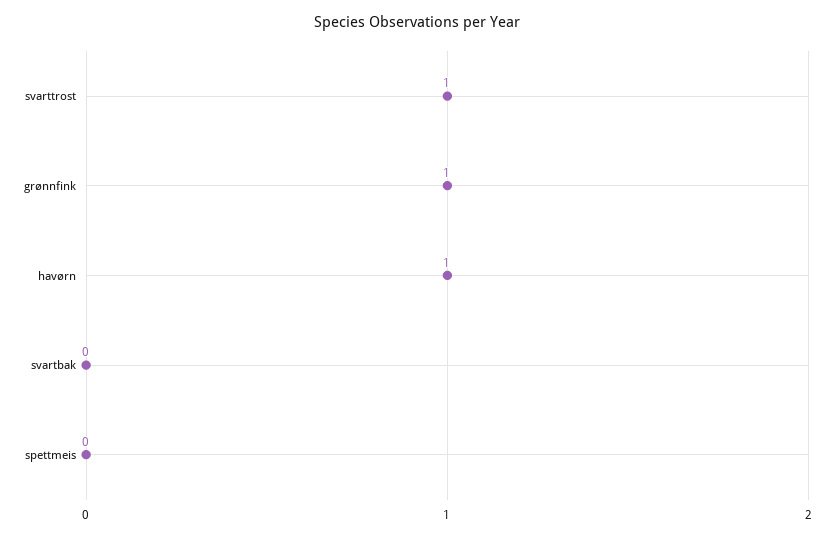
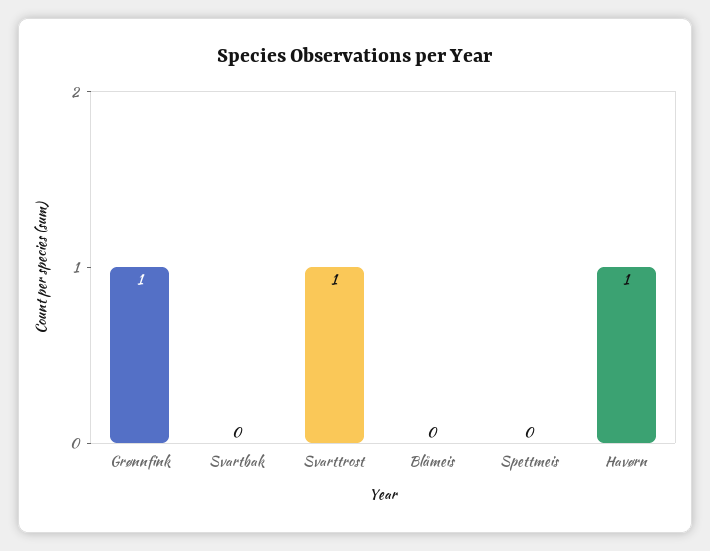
Blåmeis: none -> 0

